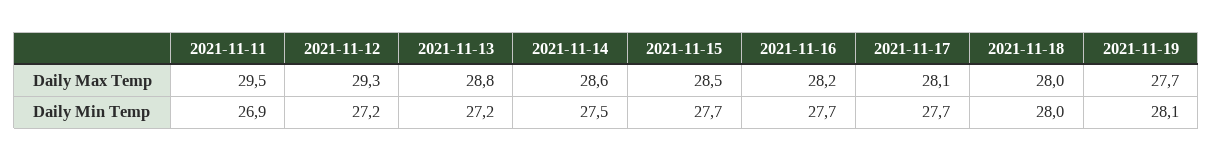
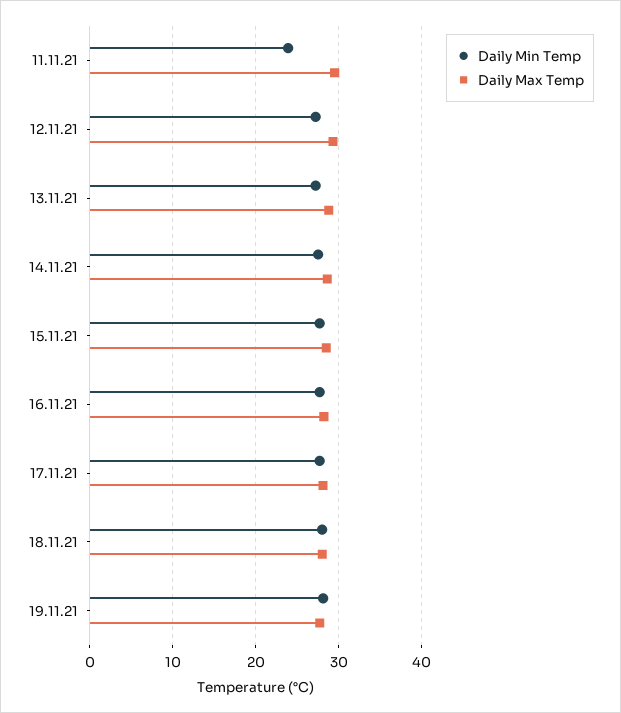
Daily Min Temp, 2021-11-11: 26.9 -> 24

